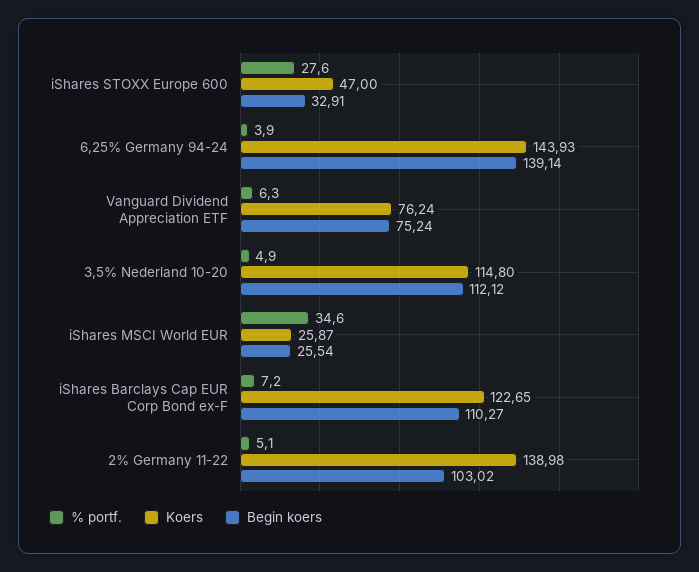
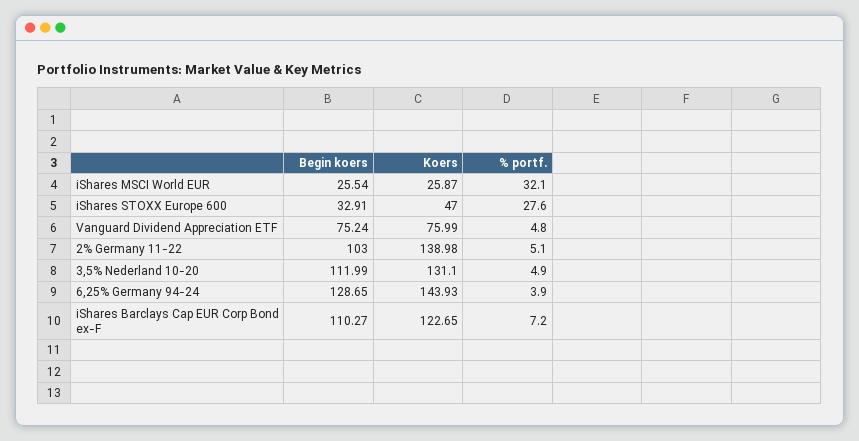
Begin koers, 6,25% Germany 94-24: 139.14 -> 128.65
% portf., Vanguard Dividend Appreciation ETF: 6.3 -> 4.8
Koers, Vanguard Dividend Appreciation ETF: 76.24 -> 75.99
Koers, 3,5% Nederland 10-20: 114.8 -> 131.1
Begin koers, 3,5% Nederland 10-20: 112.12 -> 111.99
% portf., iShares MSCI World EUR: 34.6 -> 32.1
Begin koers, 2% Germany 11-22: 103.02 -> 103

